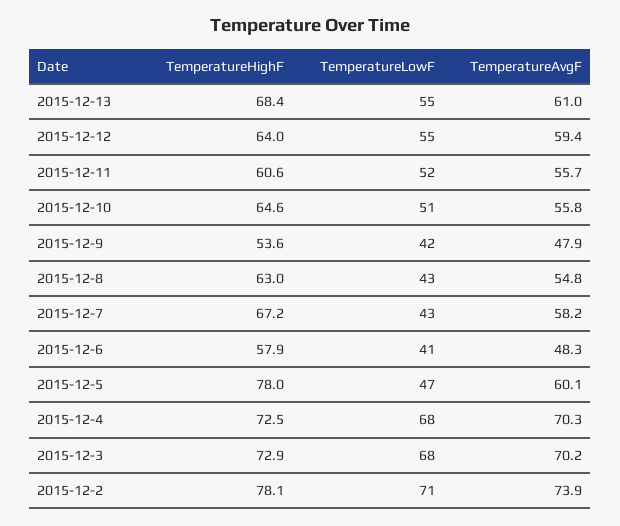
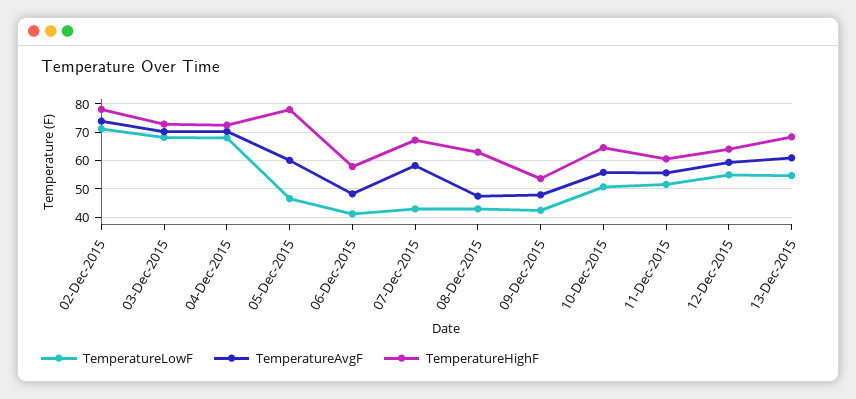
TemperatureAvgF, 2015-12-8: 54.8 -> 47.5

